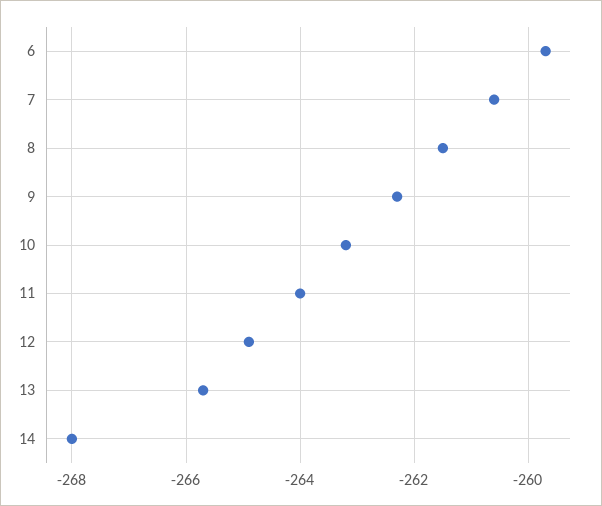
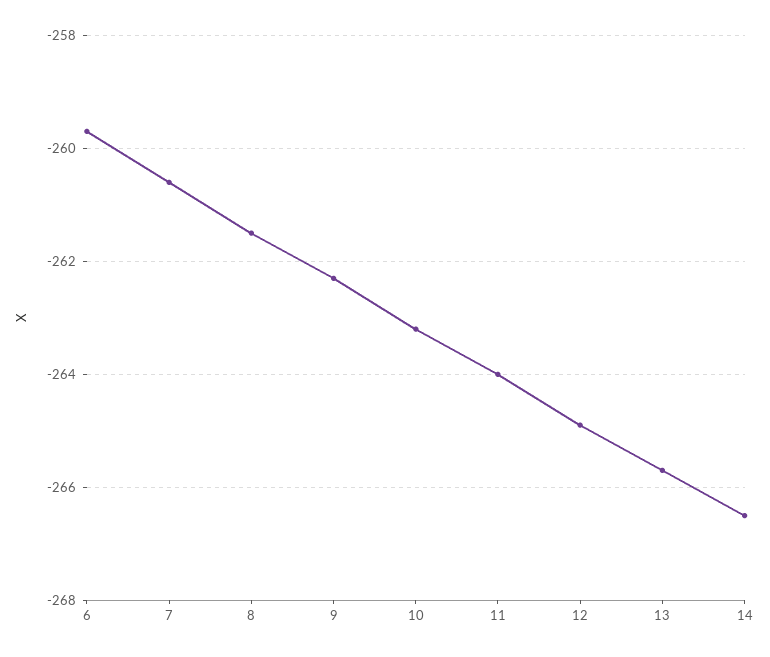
14: -268 -> -266.5

